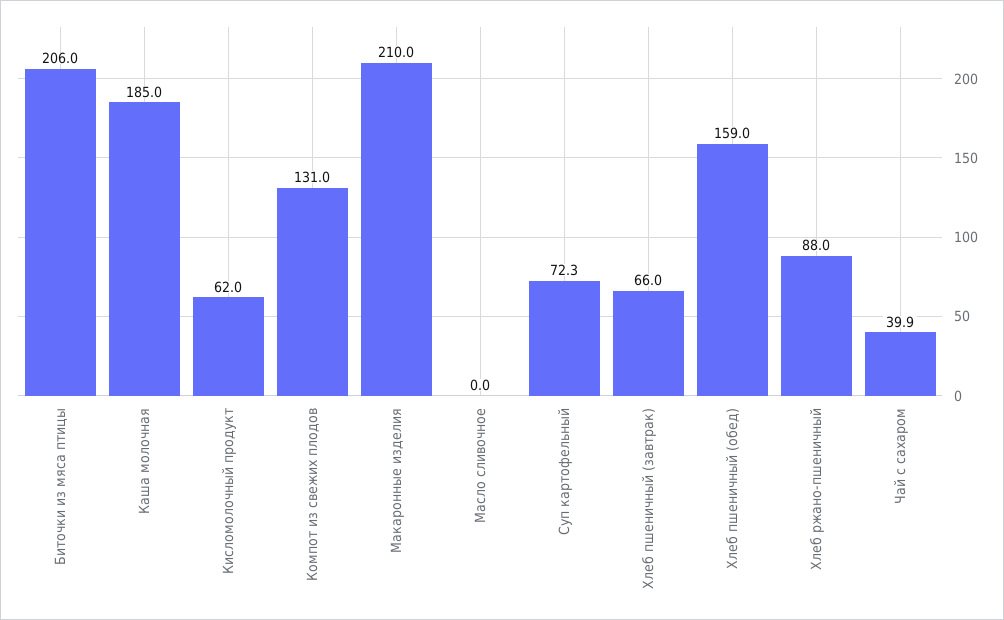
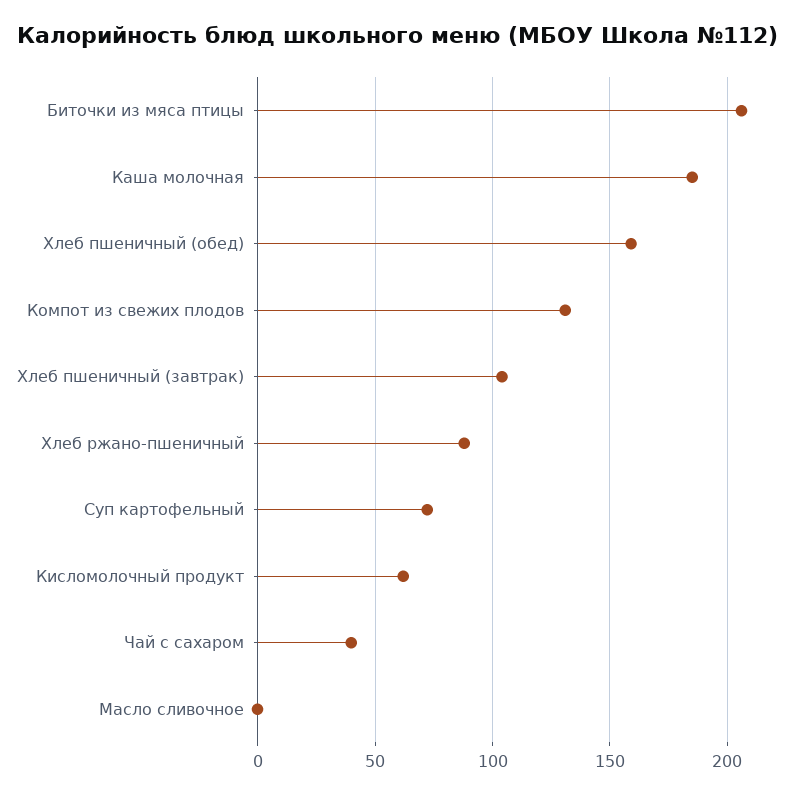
Макаронные изделия: 210 -> none
Хлеб пшеничный (завтрак): 66 -> 105

